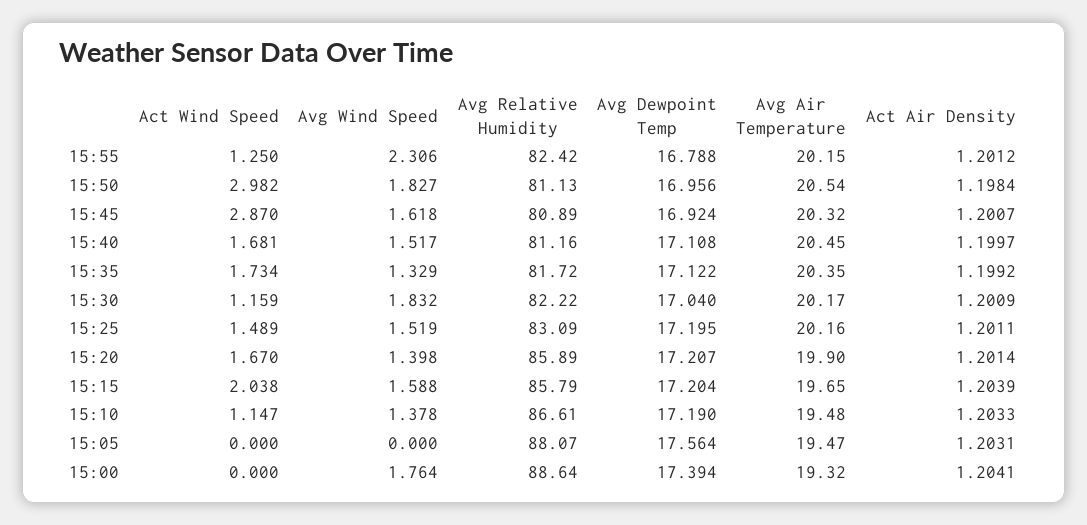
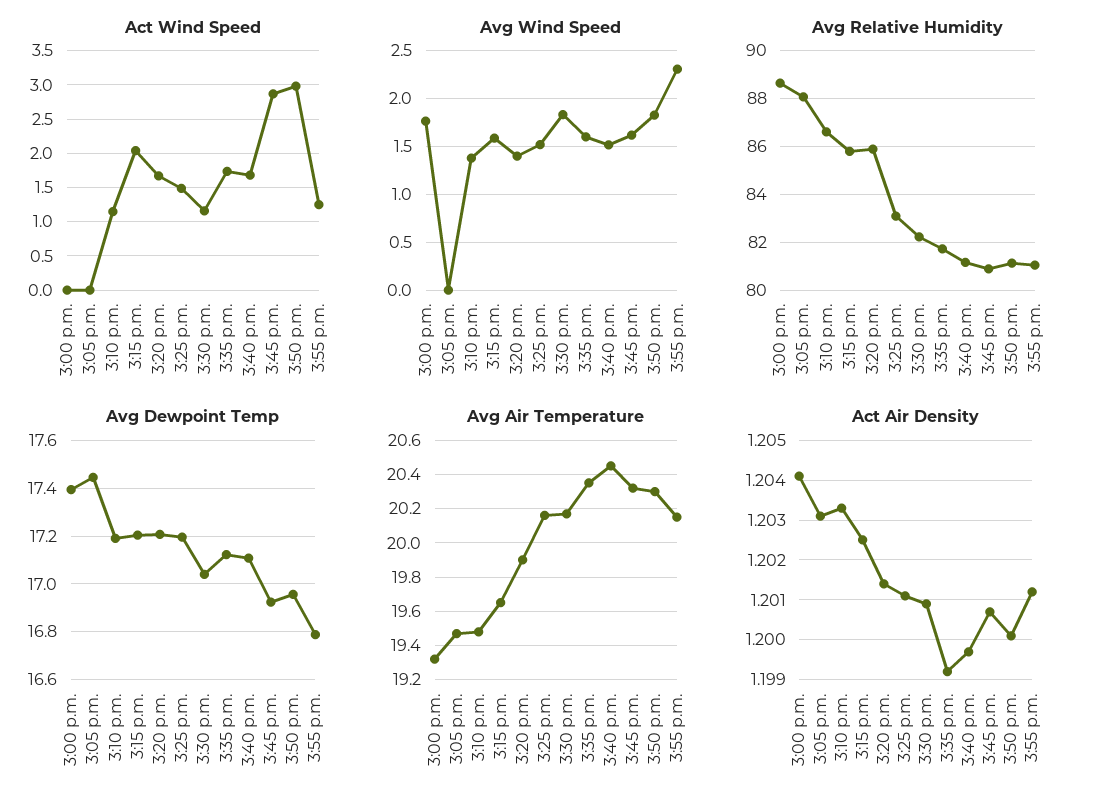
Avg Relative Humidity, 15:55: 82.42 -> 81
Avg Air Temperature, 15:50: 20.54 -> 20.3
Act Air Density, 15:50: 1.1984 -> 1.2
Avg Wind Speed, 15:35: 1.329 -> 1.6
Act Air Density, 15:15: 1.2039 -> 1.2025
Avg Dewpoint Temp, 15:05: 17.564 -> 17.45

